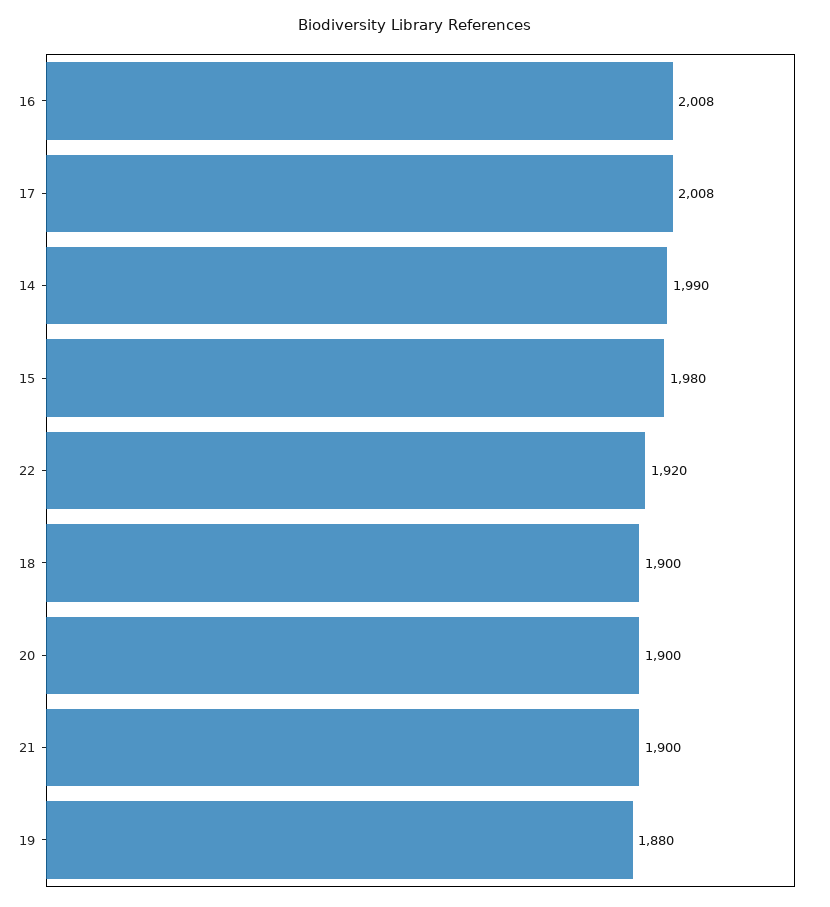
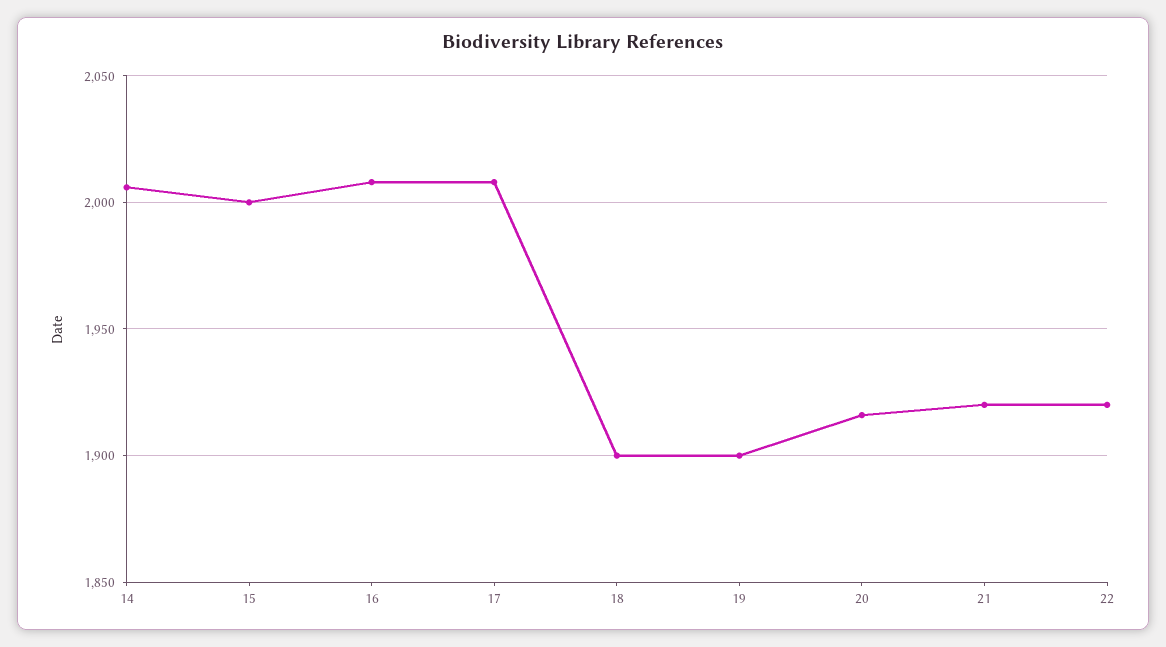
14: 1990 -> 2005
15: 1980 -> 2000
20: 1900 -> 1915
21: 1900 -> 1920
19: 1880 -> 1900

